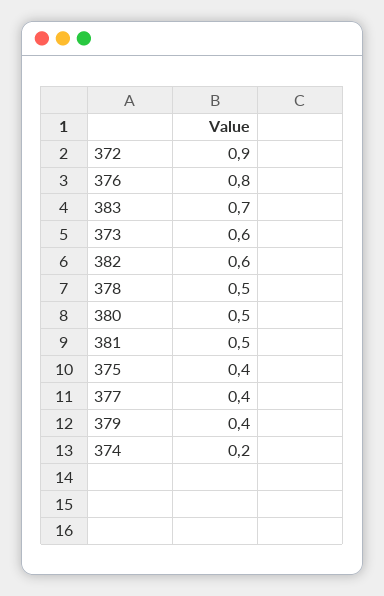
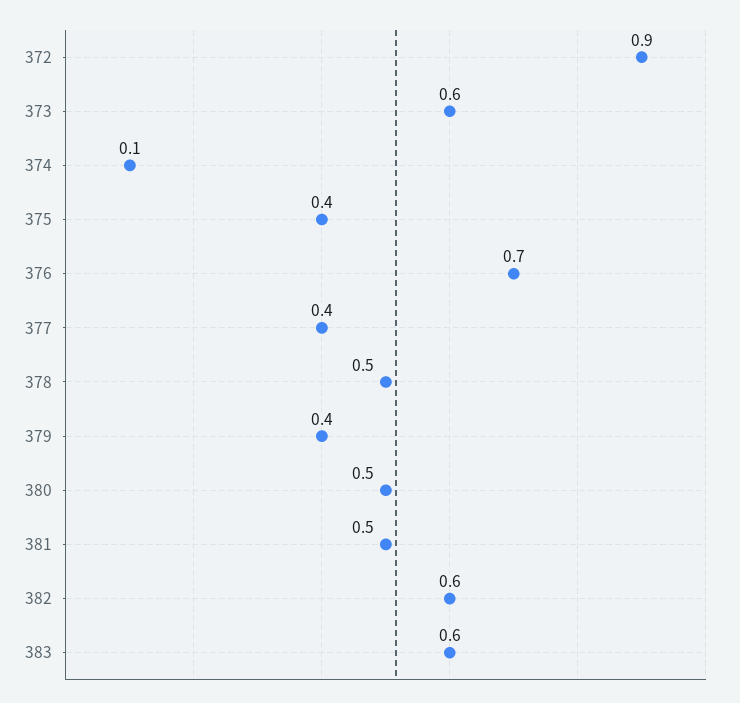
376: 0.8 -> 0.7
383: 0.7 -> 0.6
374: 0.2 -> 0.1

